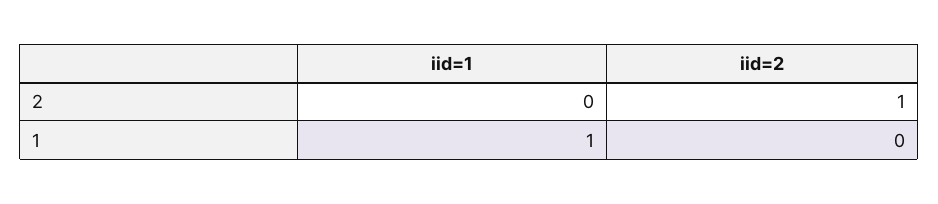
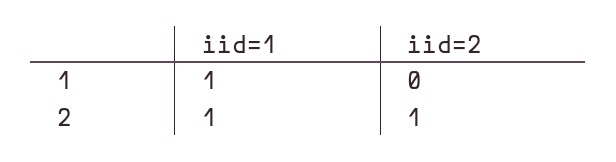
iid=1, 2: 0 -> 1

